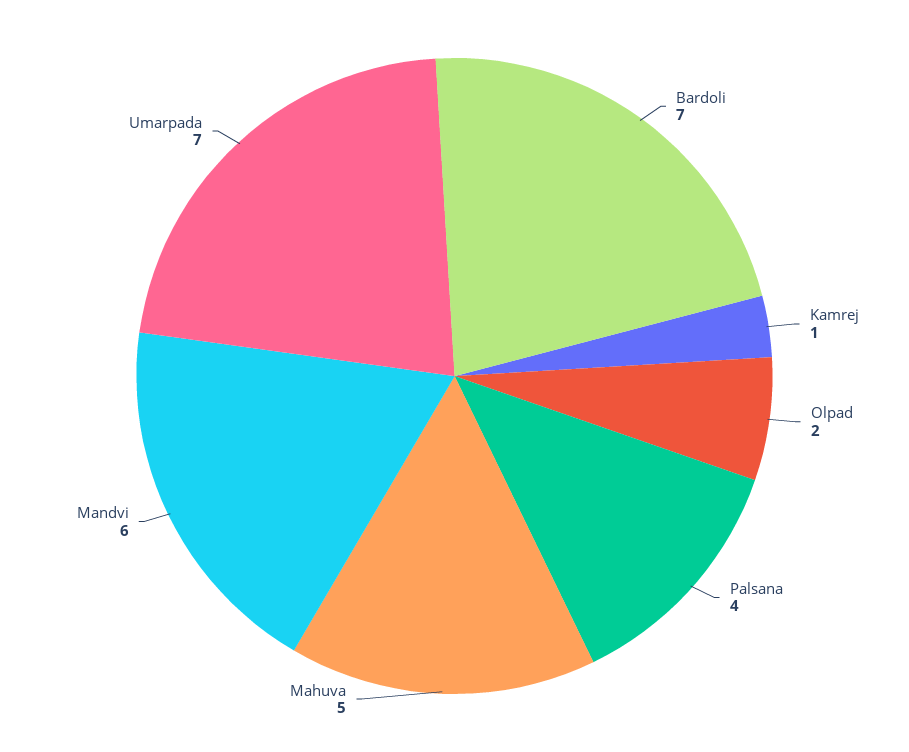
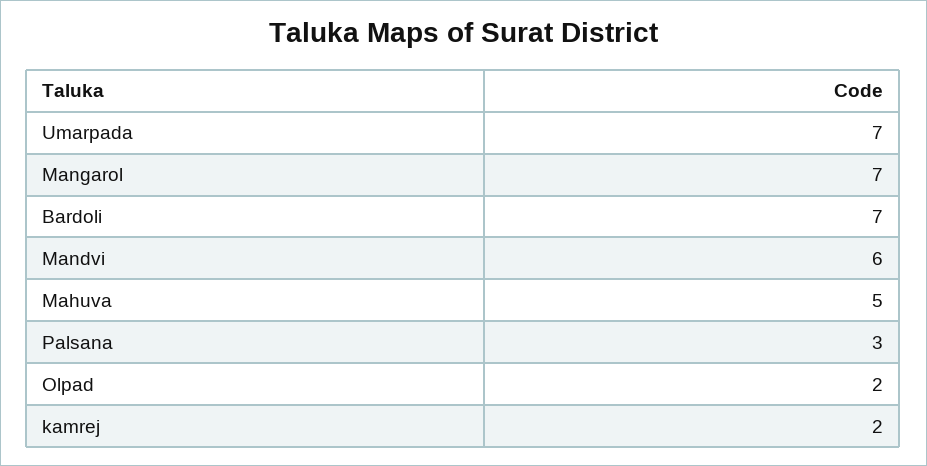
Kamrej: 1 -> 2
Palsana: 4 -> 3
Mangarol: none -> 7

